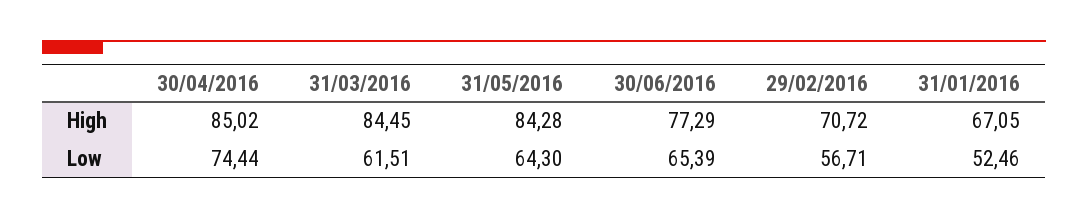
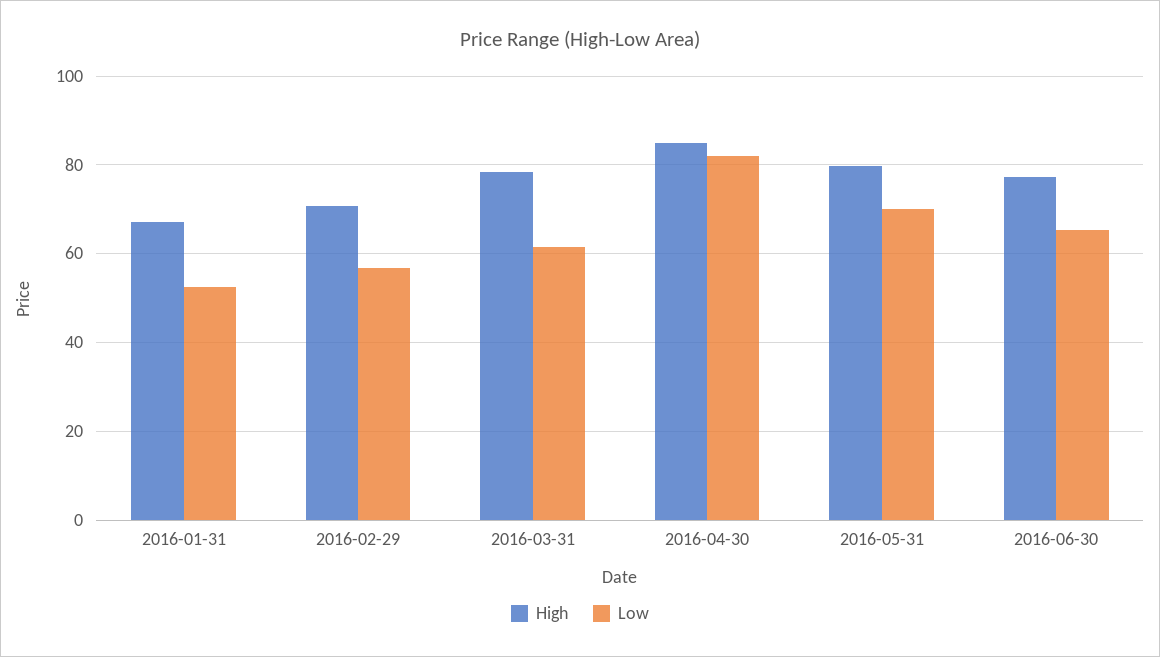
High, 31/03/2016: 84.45 -> 78
High, 31/05/2016: 84.28 -> 80
Low, 30/04/2016: 74.44 -> 82
Low, 31/05/2016: 64.3 -> 70

